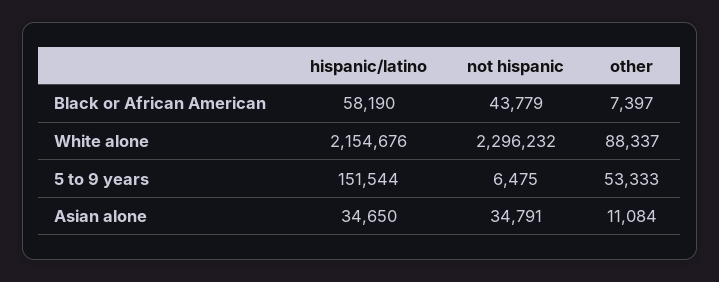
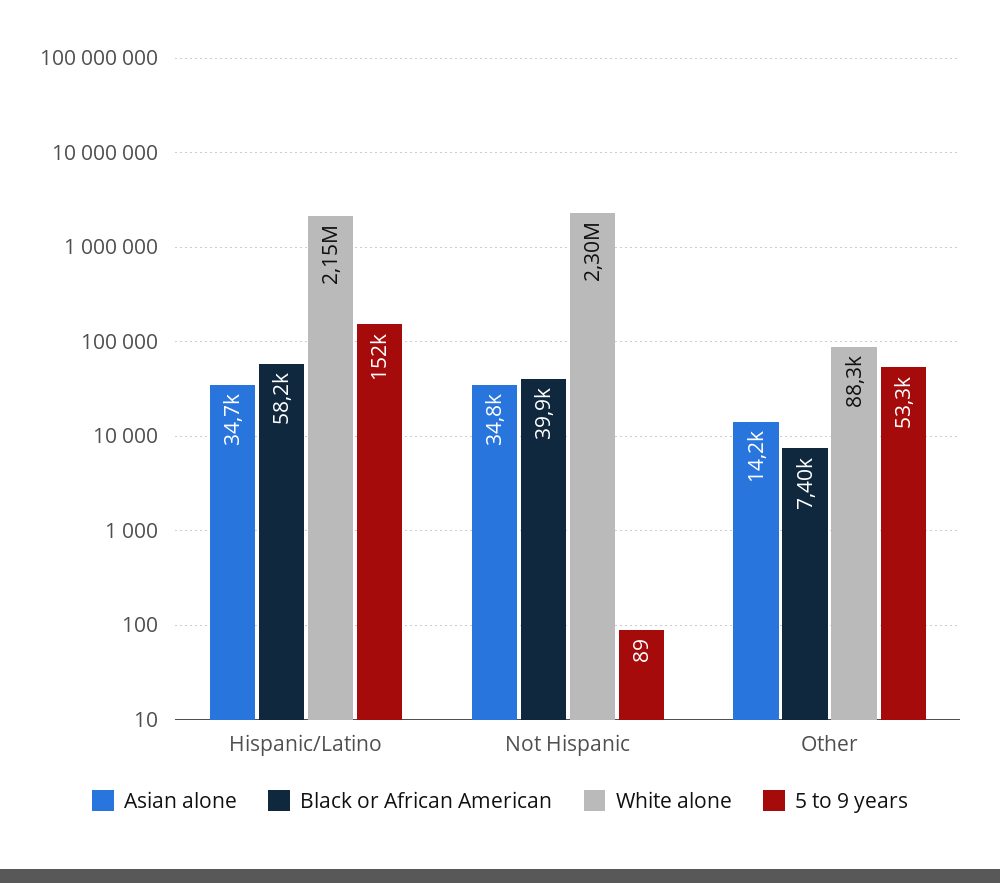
Black or African American, not hispanic: 43779 -> 39900
5 to 9 years, not hispanic: 6475 -> 89
Asian alone, other: 11084 -> 14200

